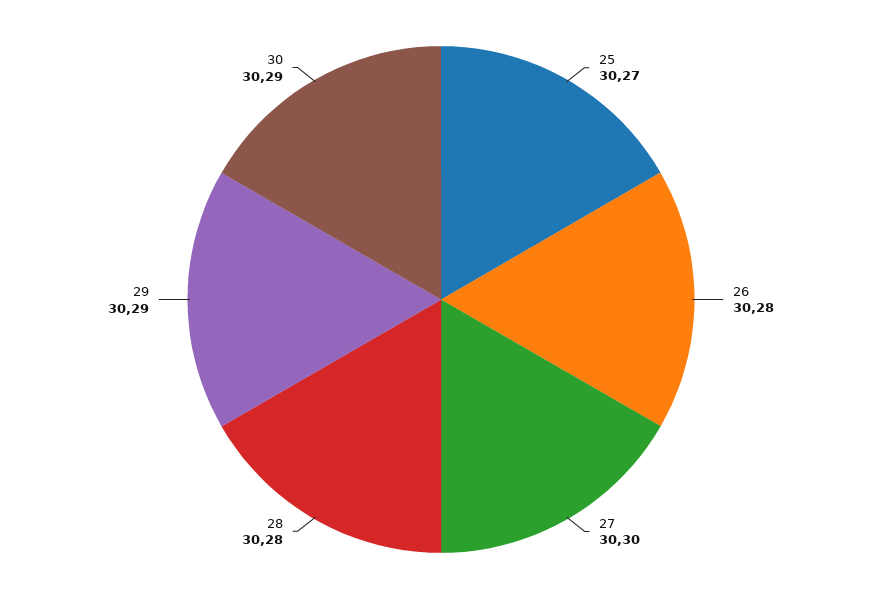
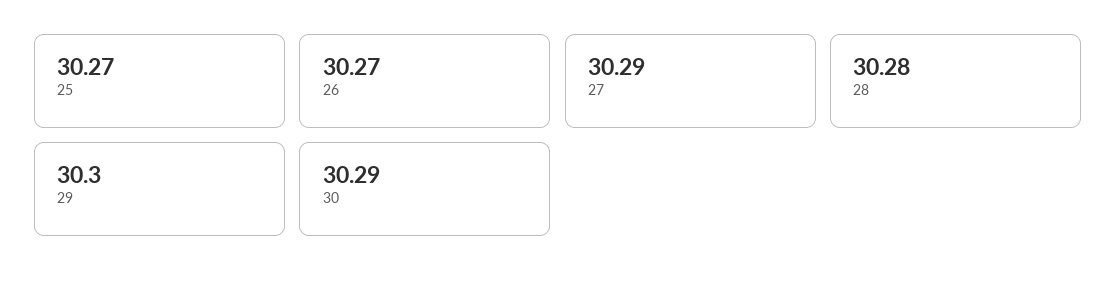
26: 30.28 -> 30.27
27: 30.3 -> 30.29
29: 30.29 -> 30.3

